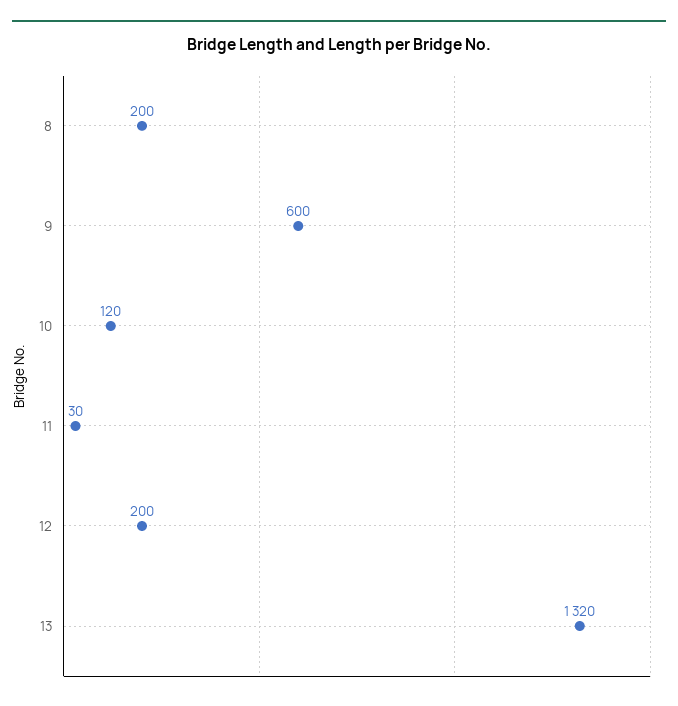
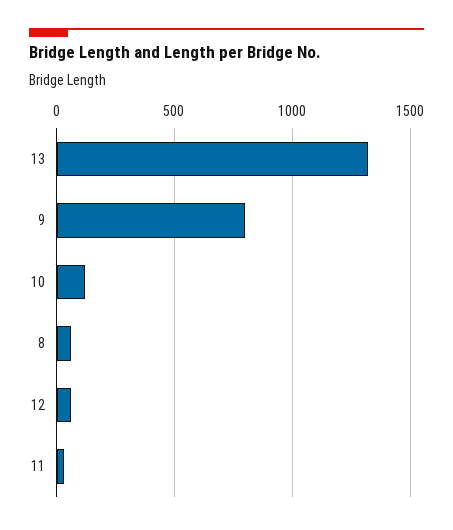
8: 200 -> 50
9: 600 -> 800
12: 200 -> 50

